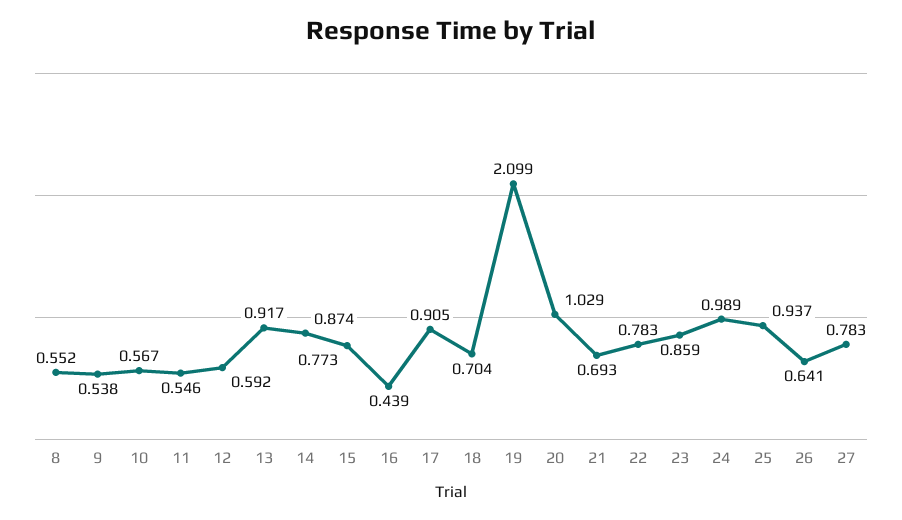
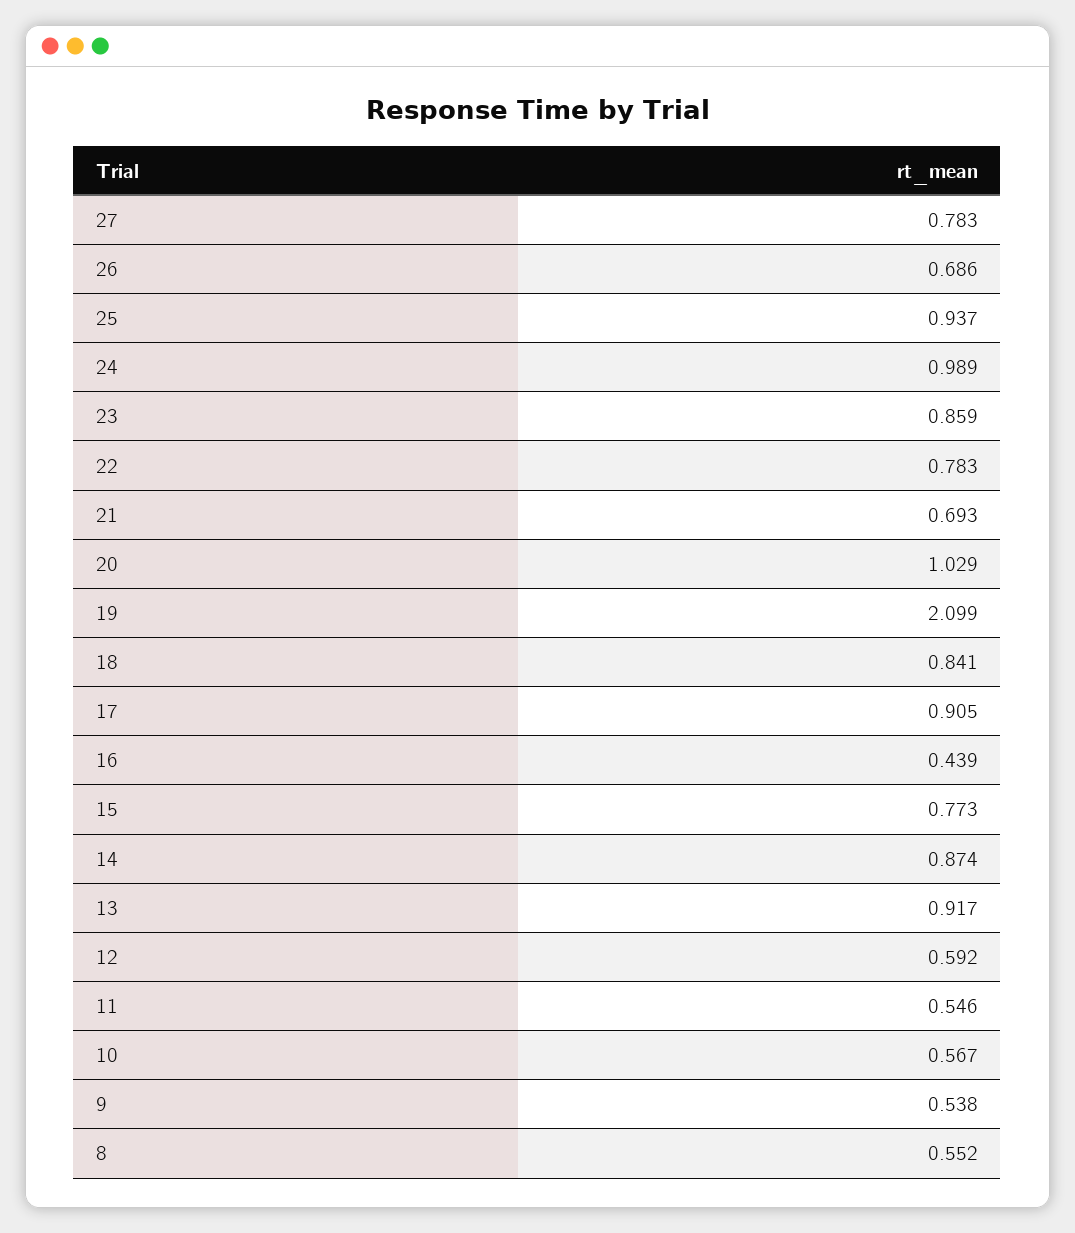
18: 0.704 -> 0.841
26: 0.641 -> 0.686

